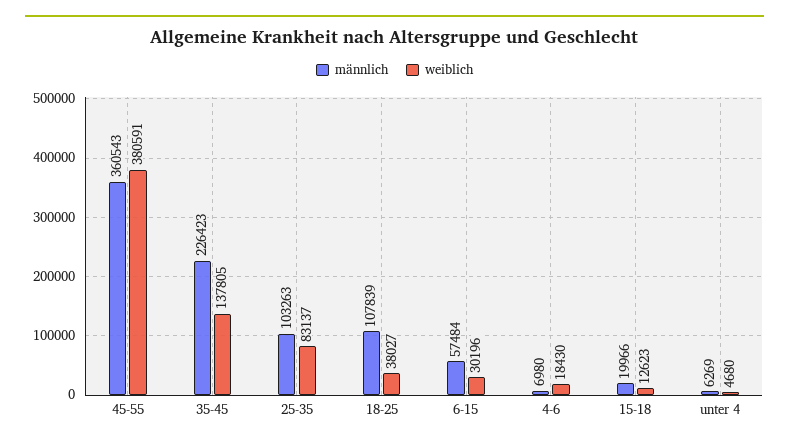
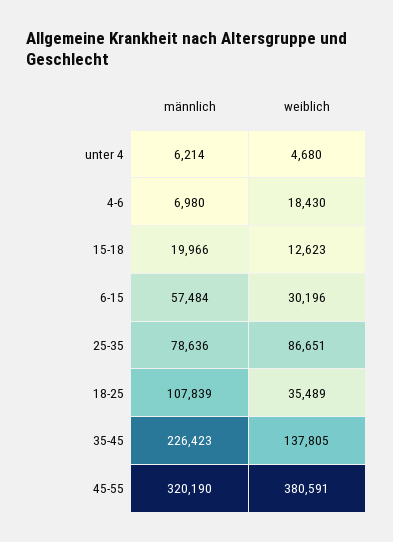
männlich, 45-55: 360543 -> 320190
männlich, 25-35: 103263 -> 78636
weiblich, 25-35: 83137 -> 86651
weiblich, 18-25: 38027 -> 35489
männlich, unter 4: 6269 -> 6214

